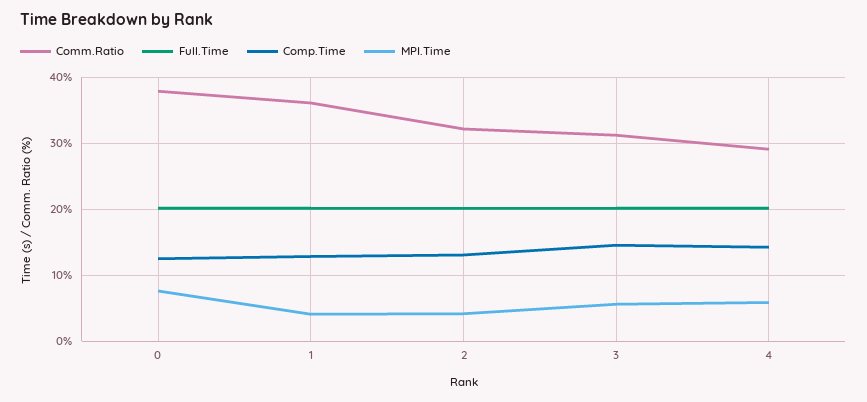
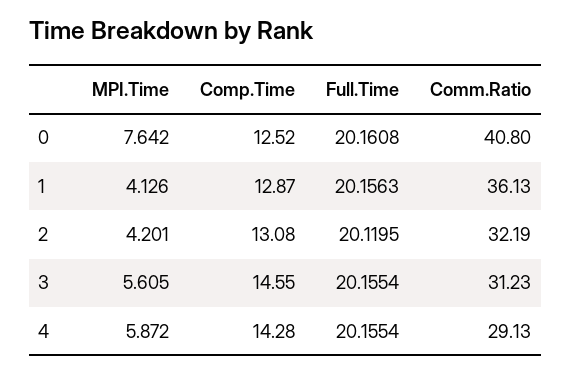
Comm.Ratio, 0: 38 -> 40.8

